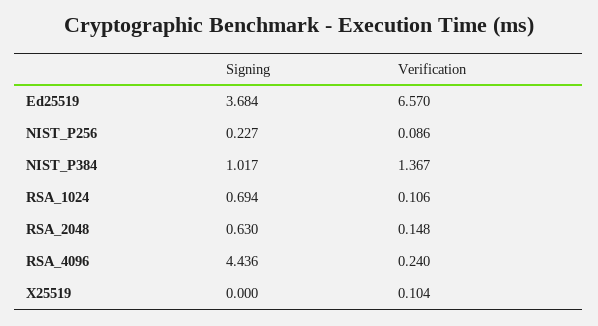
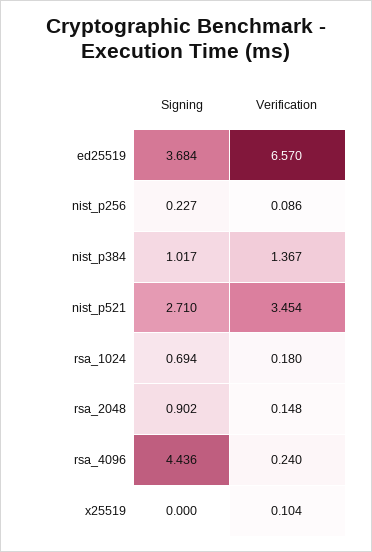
Verification, RSA_1024: 0.106 -> 0.18
Signing, RSA_2048: 0.63 -> 0.902
Signing, nist_p521: none -> 2.71
Verification, nist_p521: none -> 3.454

